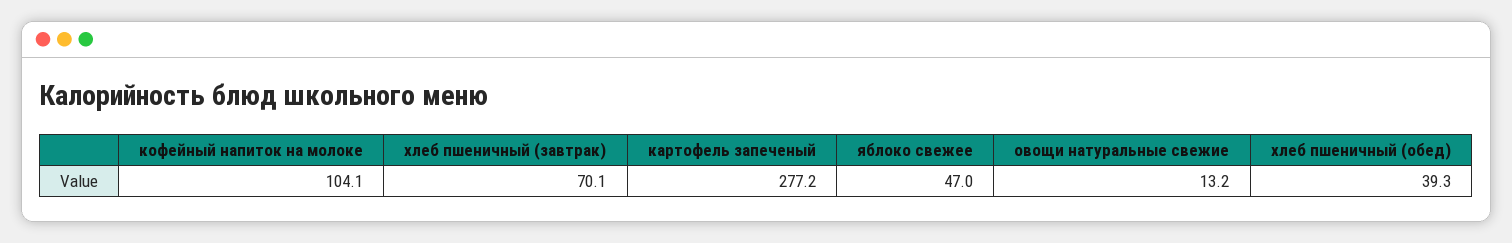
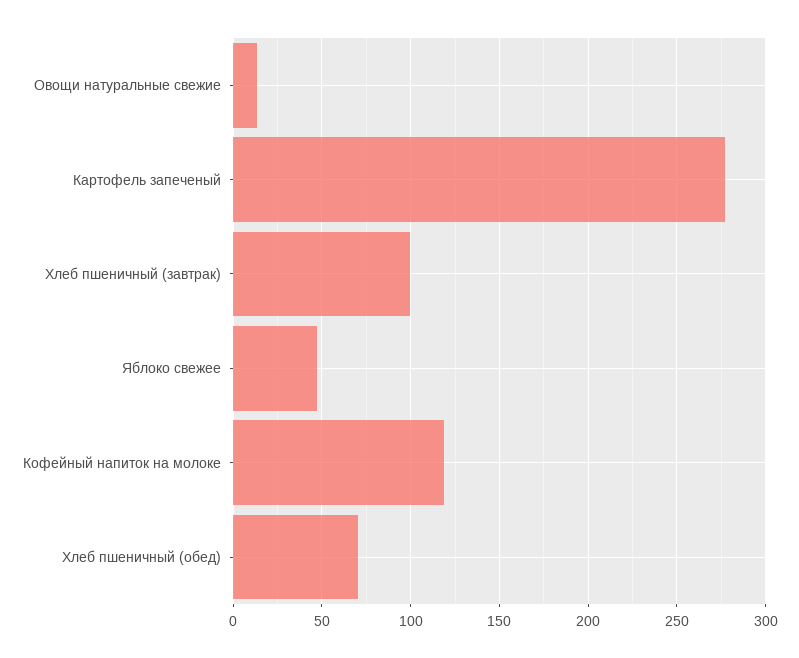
кофейный напиток на молоке: 104.1 -> 120
хлеб пшеничный (завтрак): 70.1 -> 100
хлеб пшеничный (обед): 39.3 -> 70

